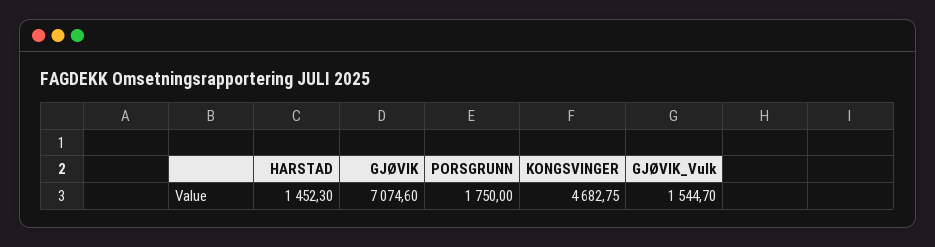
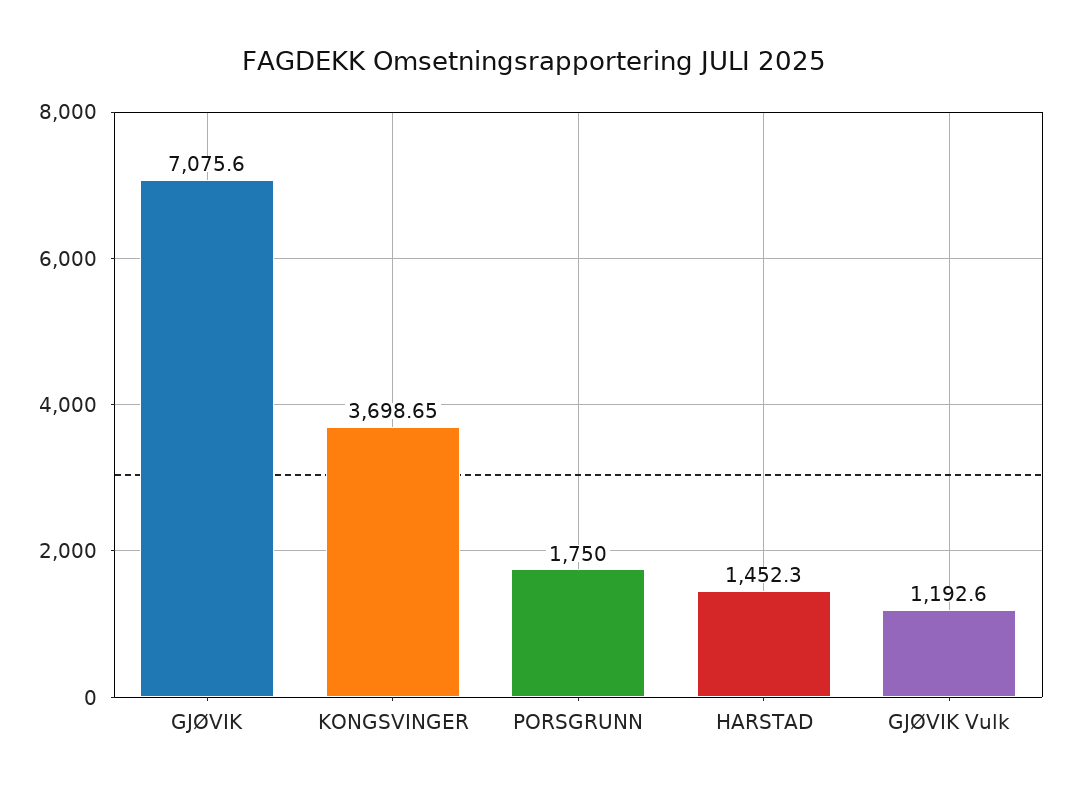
GJØVIK: 7074.6 -> 7075.6
KONGSVINGER: 4682.75 -> 3698.65
GJØVIK_Vulk: 1544.7 -> 1192.6

